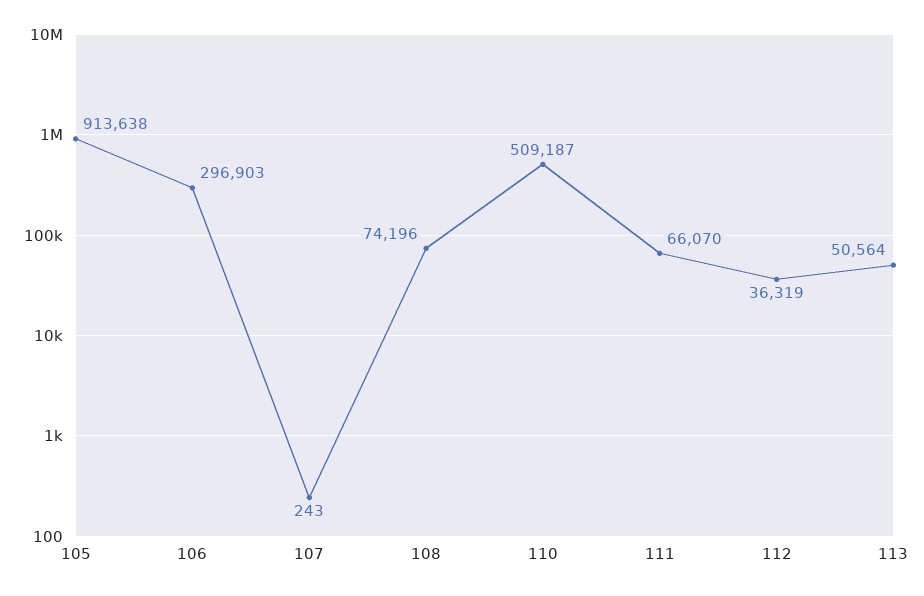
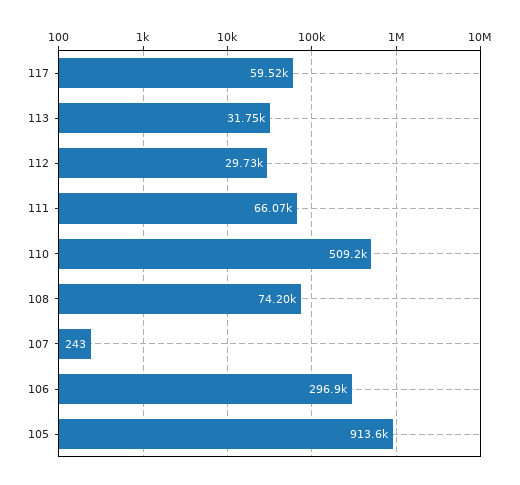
112: 36319 -> 29730
113: 50564 -> 31750
117: none -> 59520

